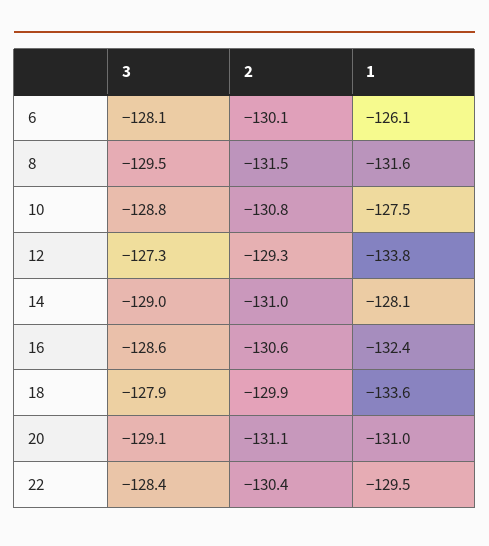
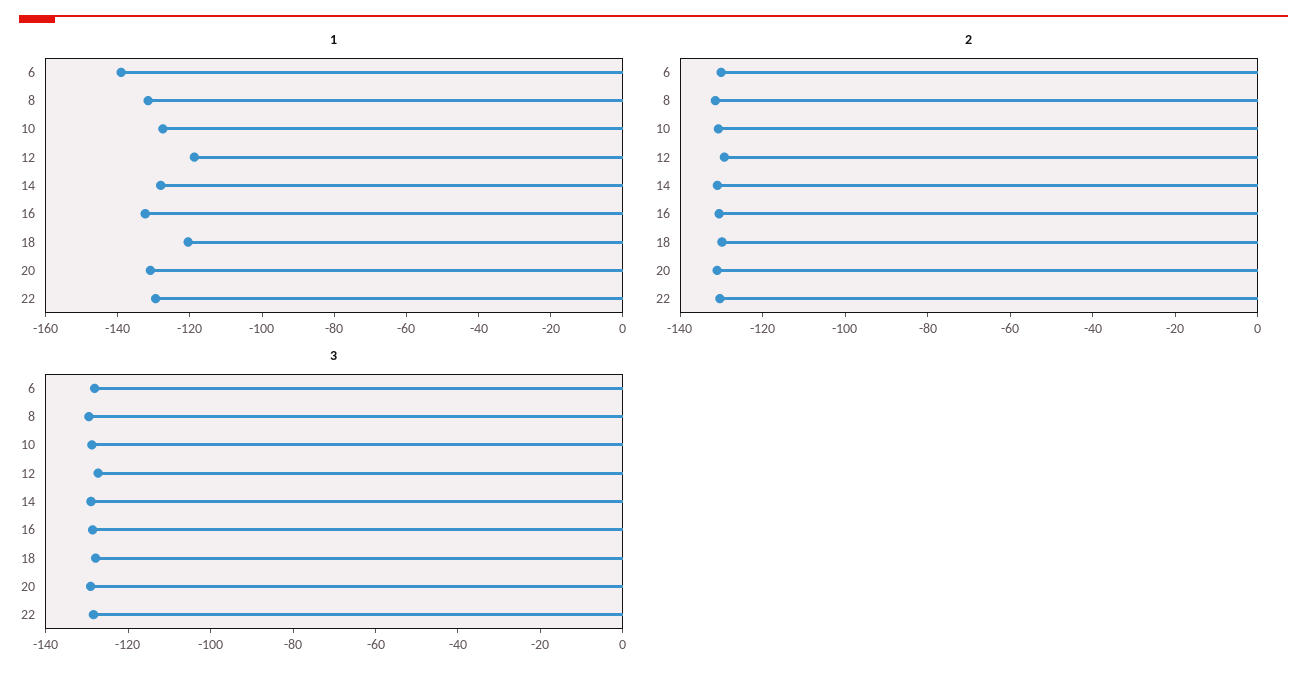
1, 6: -126.1 -> -140
1, 12: -133.8 -> -120
1, 18: -133.6 -> -120

